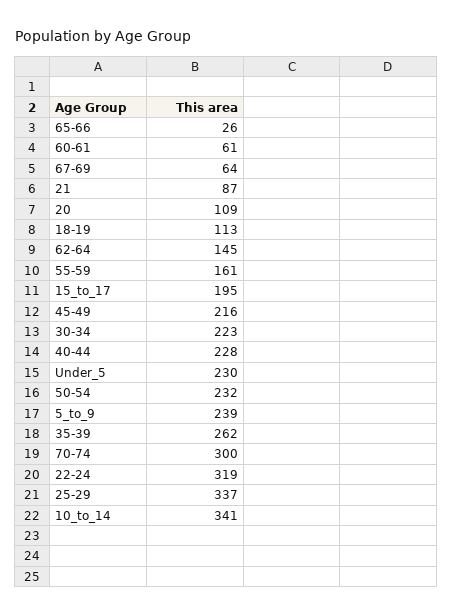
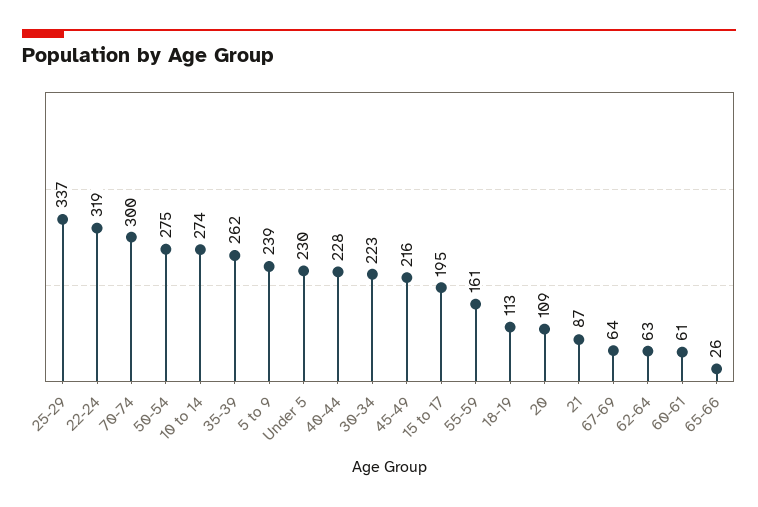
62-64: 145 -> 63
50-54: 232 -> 275
10_to_14: 341 -> 274

